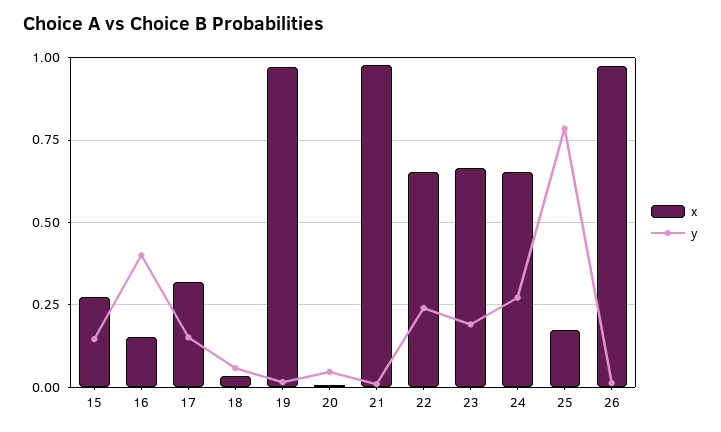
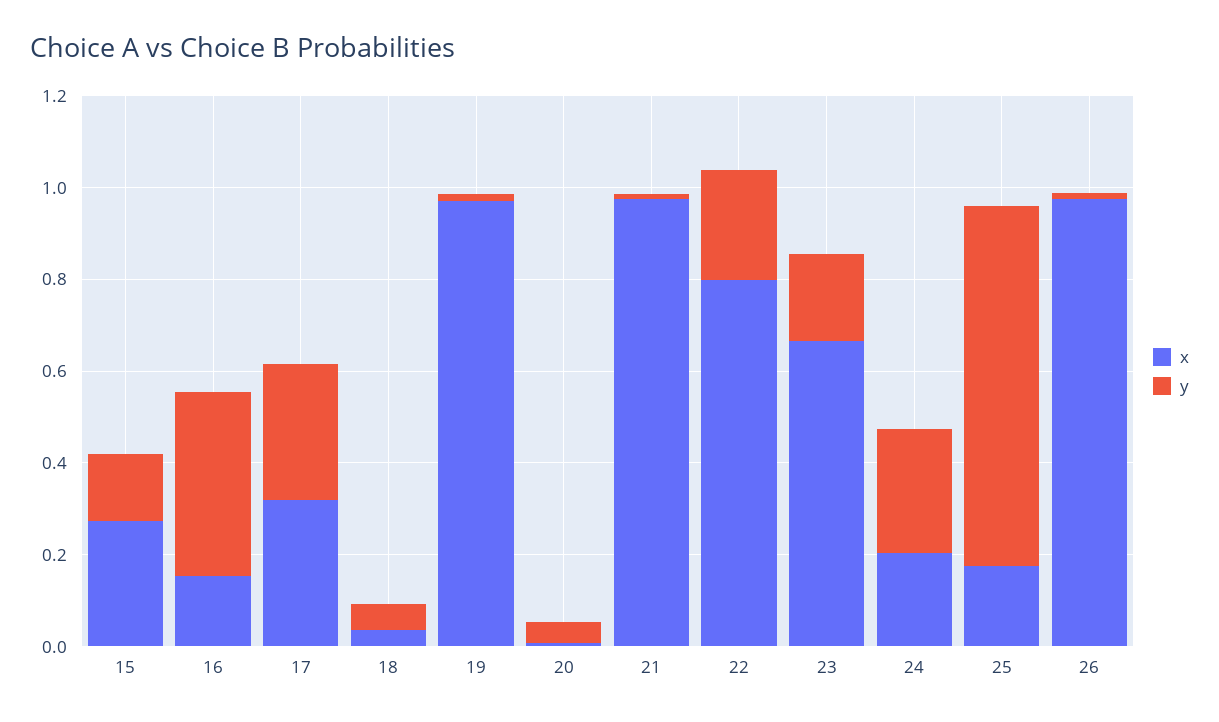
y, 17: 0.15 -> 0.3
x, 22: 0.65 -> 0.8
x, 24: 0.65 -> 0.2

